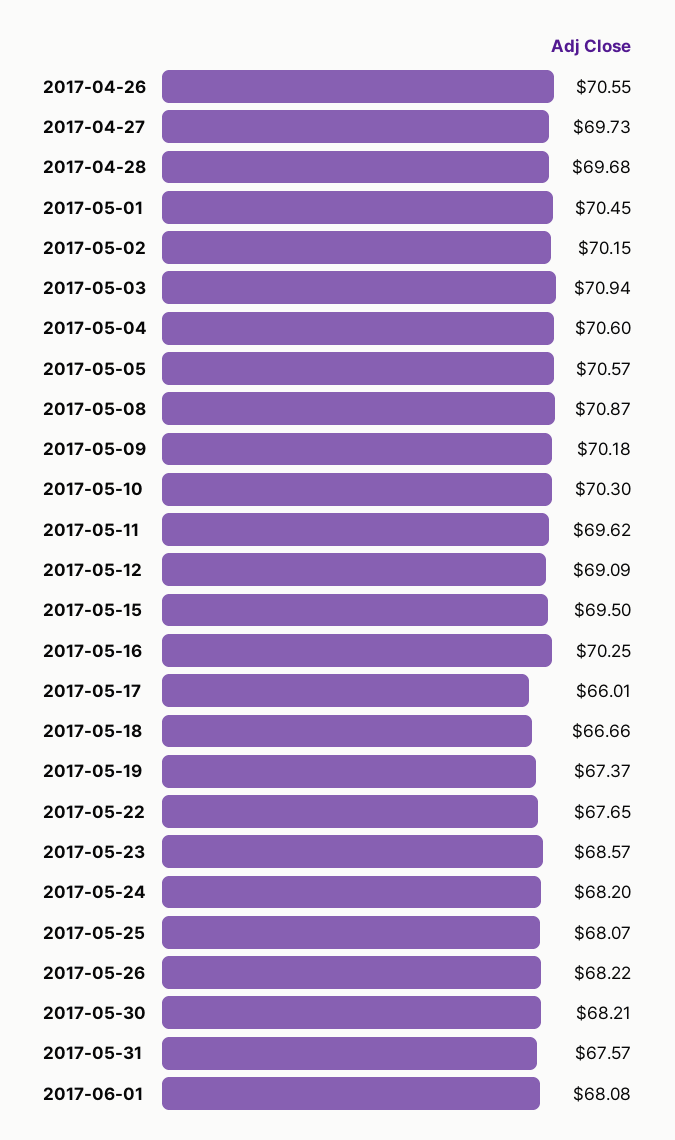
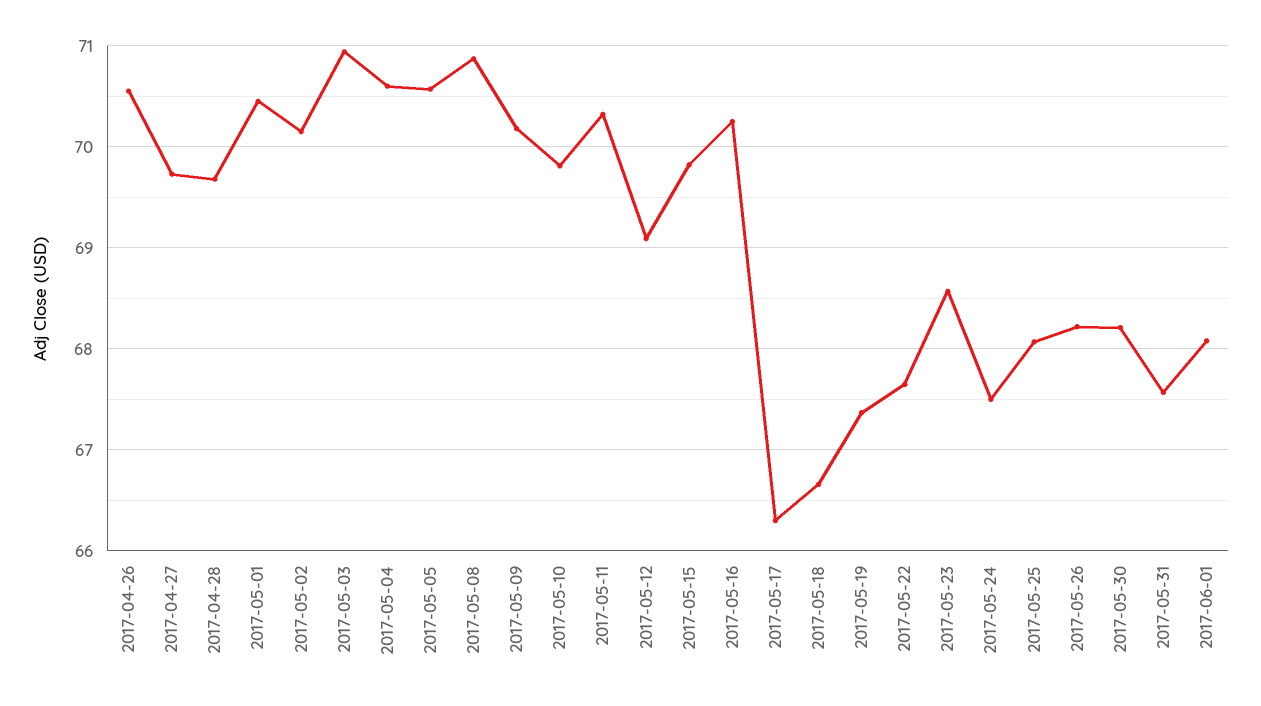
2017-05-10: 70.3 -> 69.8
2017-05-11: 69.62 -> 70.3
2017-05-15: 69.5 -> 69.8
2017-05-17: 66.01 -> 66.3
2017-05-24: 68.2 -> 67.5

